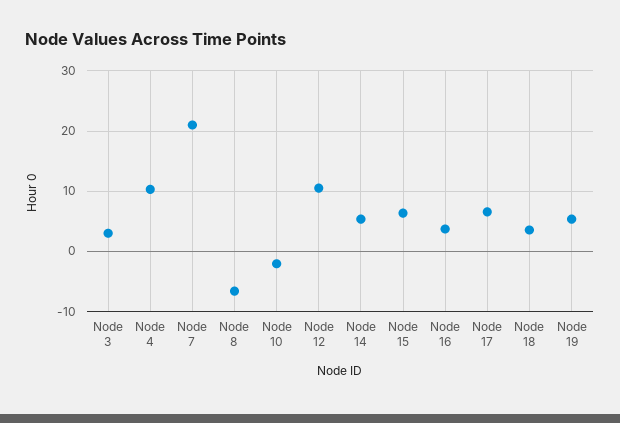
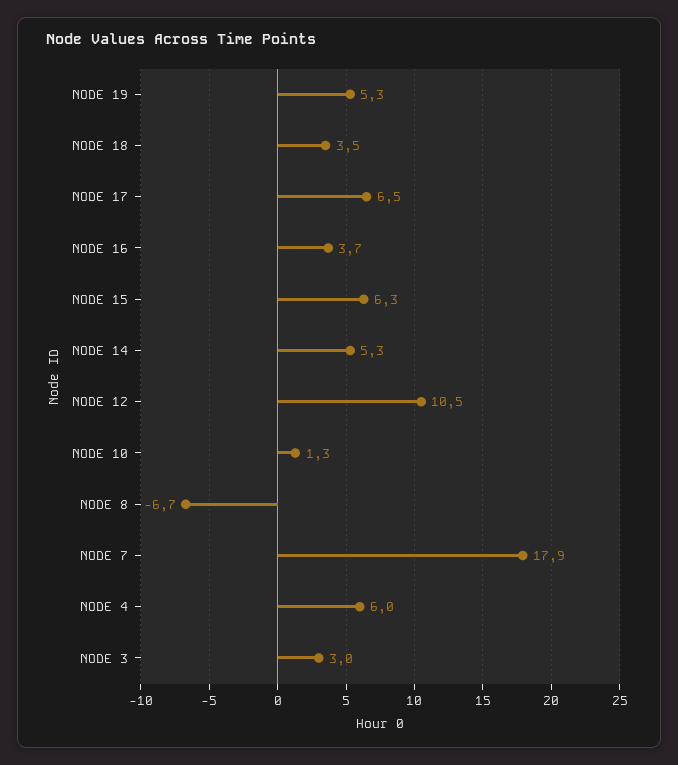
Node 4: 10 -> 6
Node 7: 21 -> 17.9
Node 10: -2 -> 1.3

